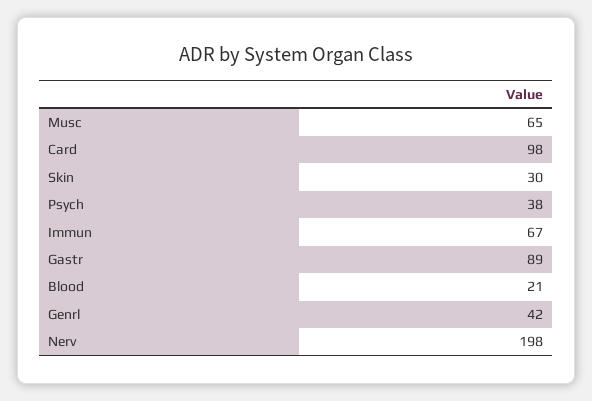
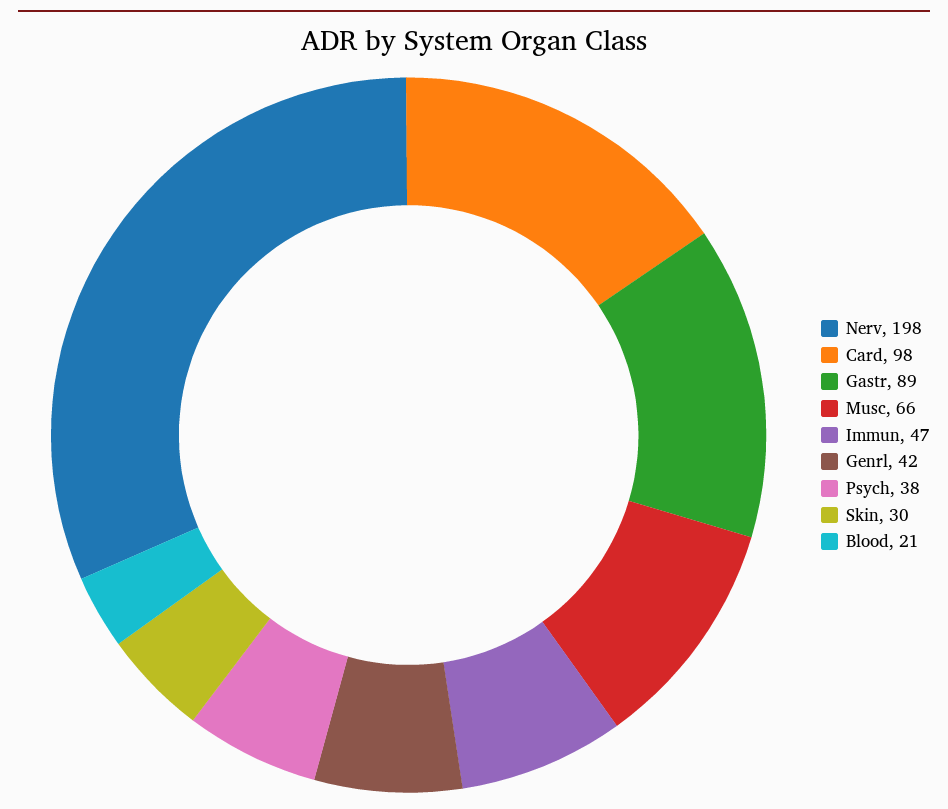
Musc: 65 -> 66
Immun: 67 -> 47

